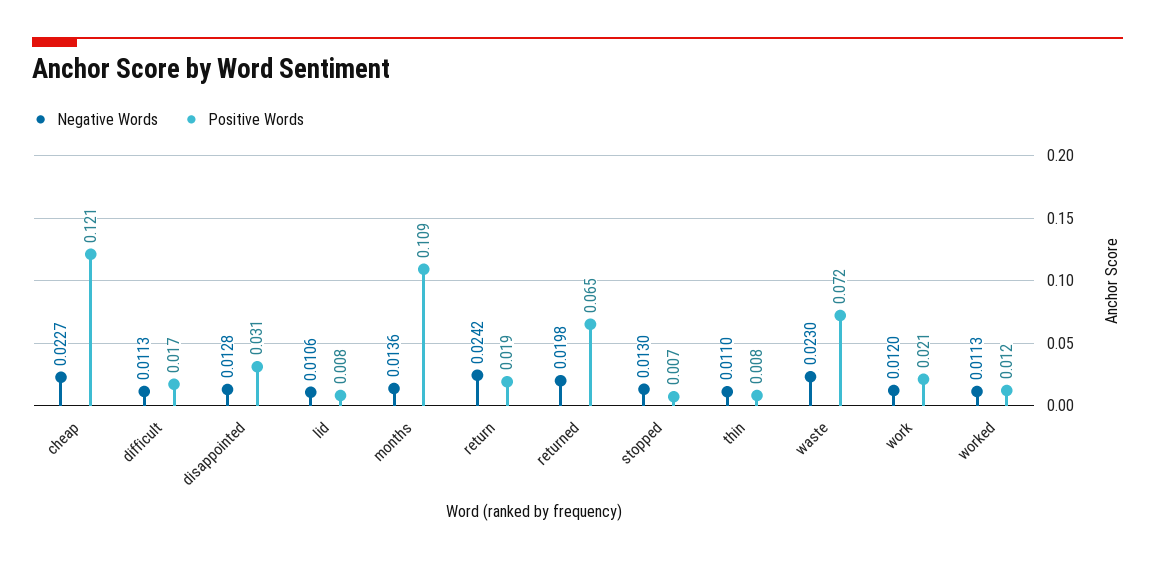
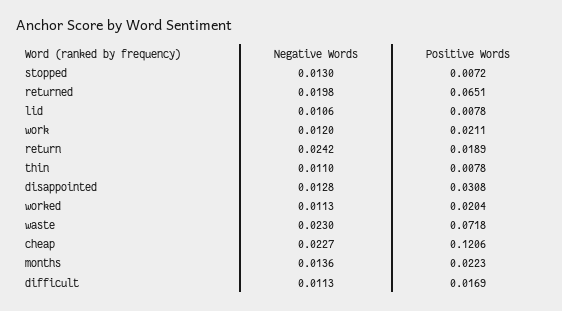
Positive Words, months: 0.109 -> 0.0223
Positive Words, worked: 0.012 -> 0.0204

